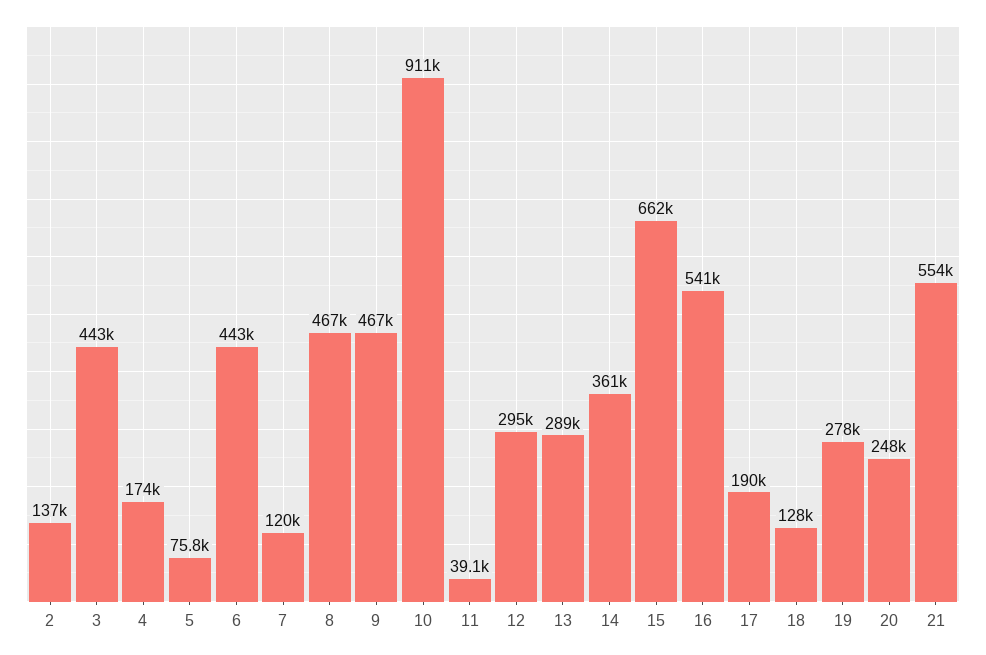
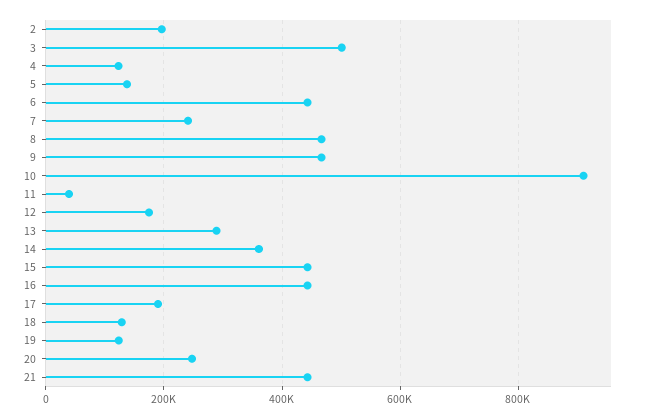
2: 137000 -> 200000
3: 443000 -> 500000
4: 174000 -> 120000
5: 75800 -> 140000
7: 120000 -> 240000
12: 295000 -> 180000
15: 662000 -> 440000
16: 541000 -> 440000
19: 278000 -> 120000
21: 554000 -> 440000

